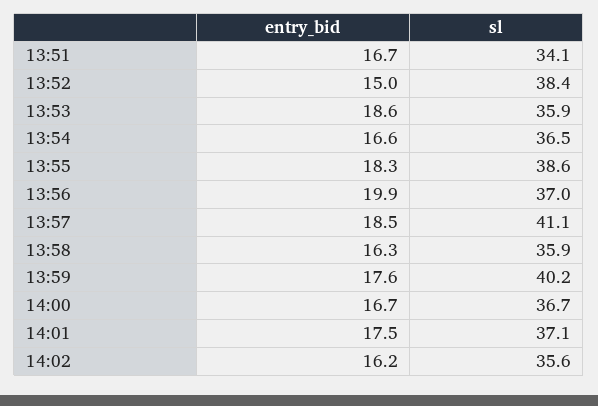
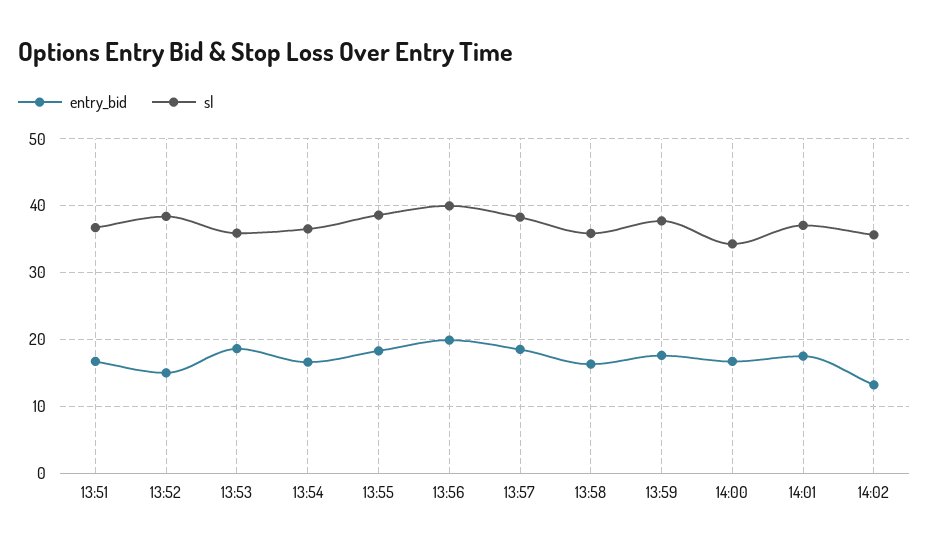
sl, 13:51: 34.1 -> 37
sl, 13:56: 37 -> 40
sl, 13:57: 41.1 -> 38
sl, 13:59: 40.2 -> 38
sl, 14:00: 36.7 -> 34
entry_bid, 14:02: 16.2 -> 13

